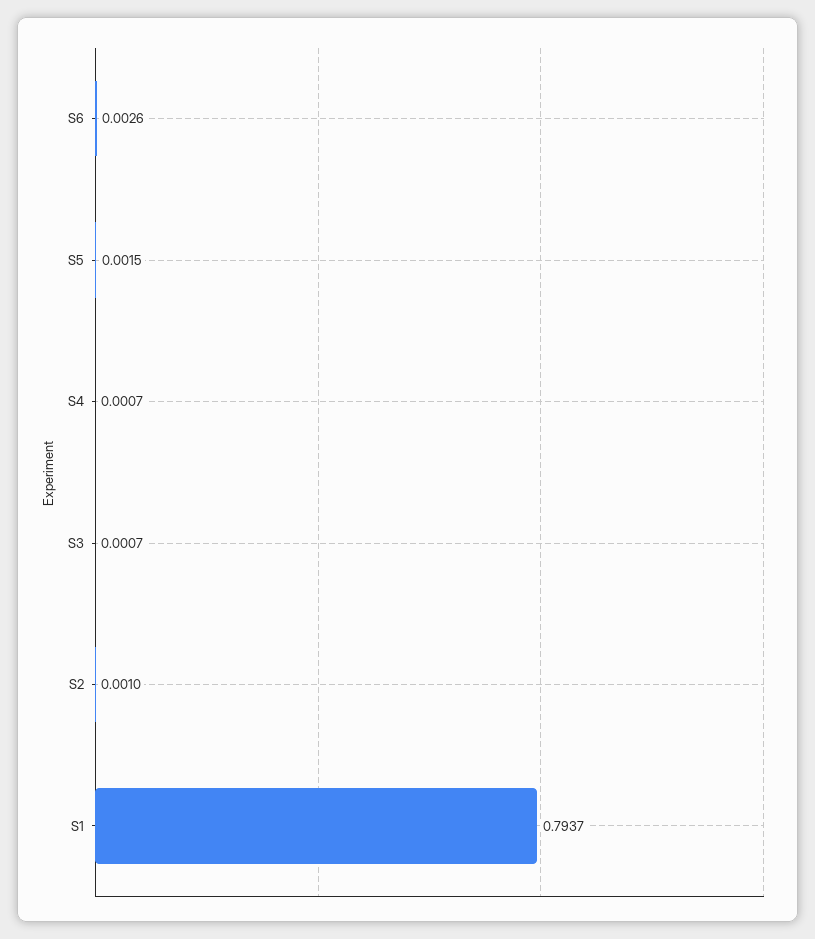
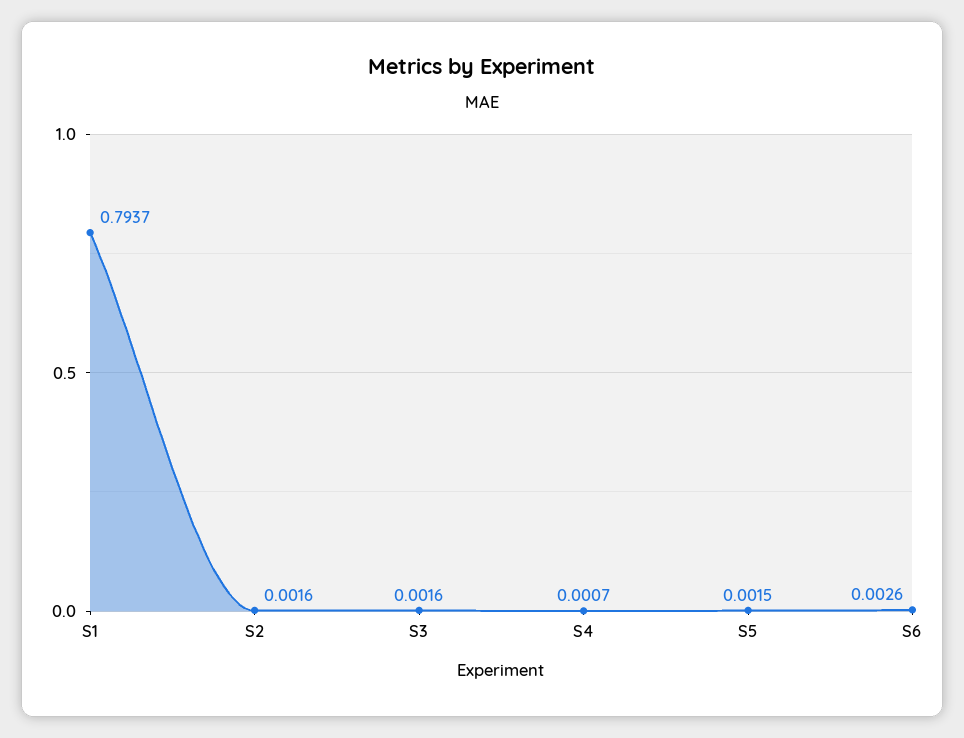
S3: 0.0007 -> 0.0016
S2: 0.001 -> 0.0016

